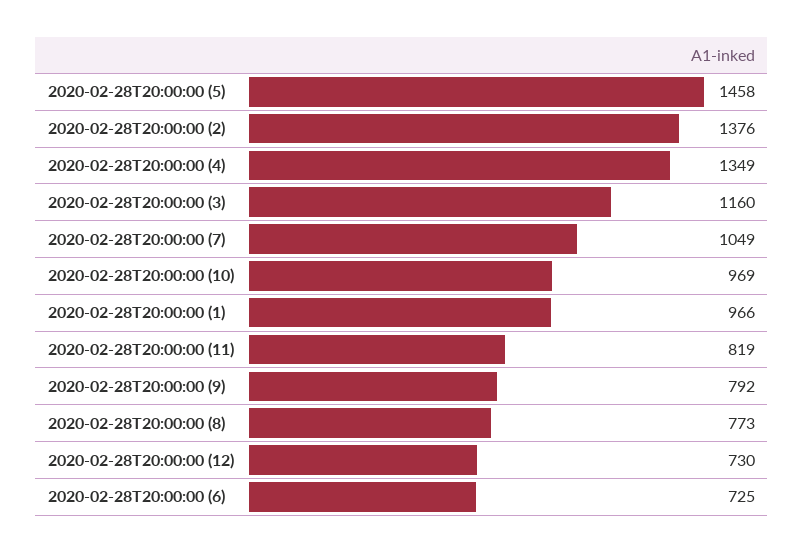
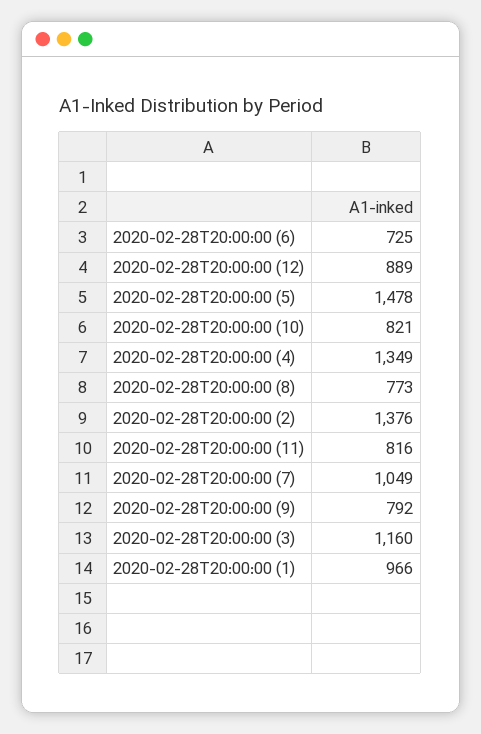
2020-02-28T20:00:00 (5): 1458 -> 1478
2020-02-28T20:00:00 (10): 969 -> 821
2020-02-28T20:00:00 (11): 819 -> 816
2020-02-28T20:00:00 (12): 730 -> 889

